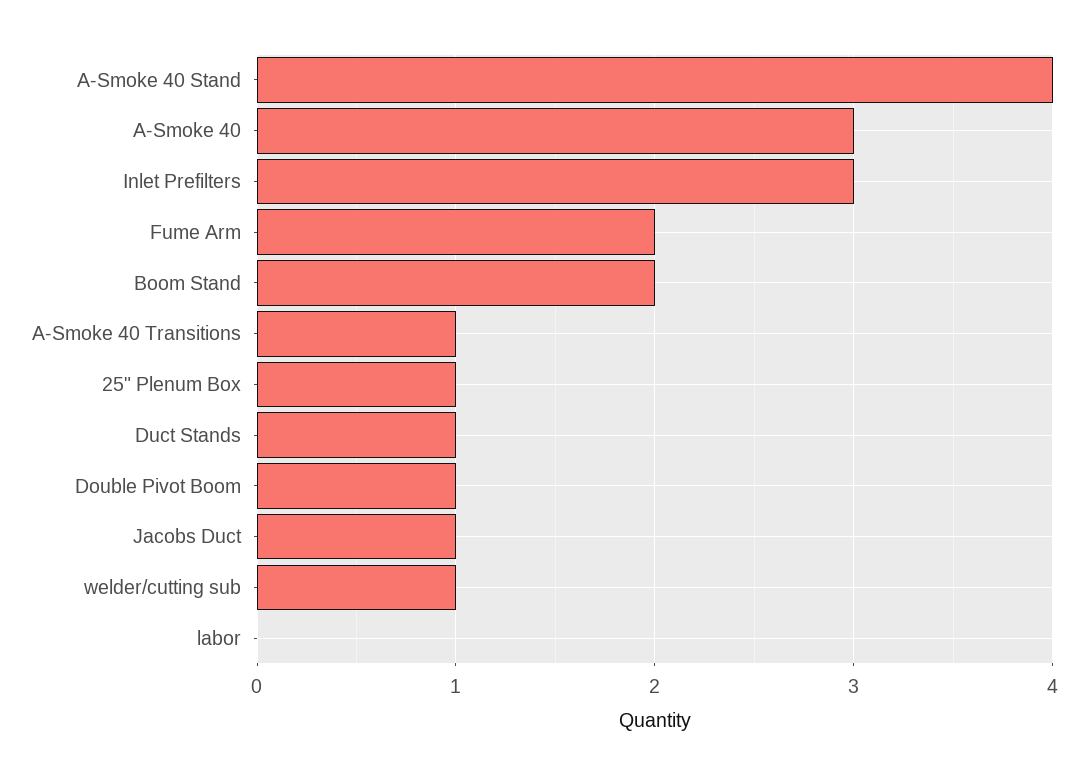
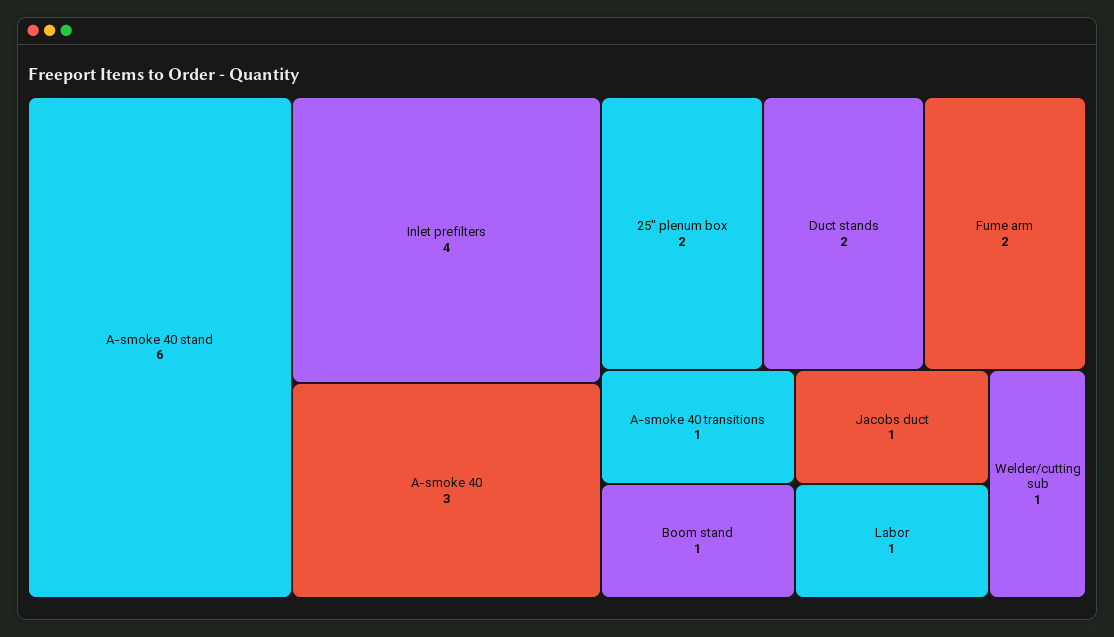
A-Smoke 40 Stand: 4 -> 6
Inlet Prefilters: 3 -> 4
Boom Stand: 2 -> 1
25" Plenum Box: 1 -> 2
Duct Stands: 1 -> 2
Double Pivot Boom: 1 -> none
labor: 0 -> 1

